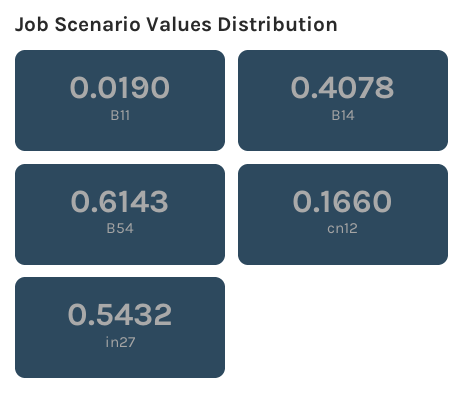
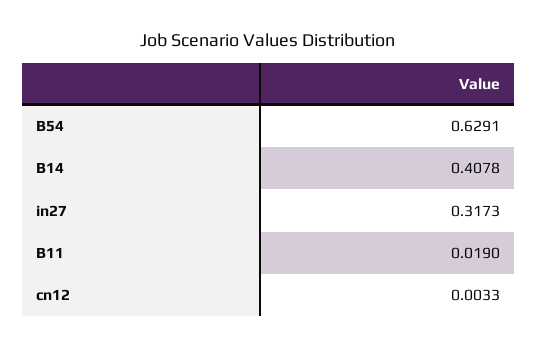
B54: 0.6143 -> 0.6291
cn12: 0.166 -> 0.0033
in27: 0.5432 -> 0.3173

